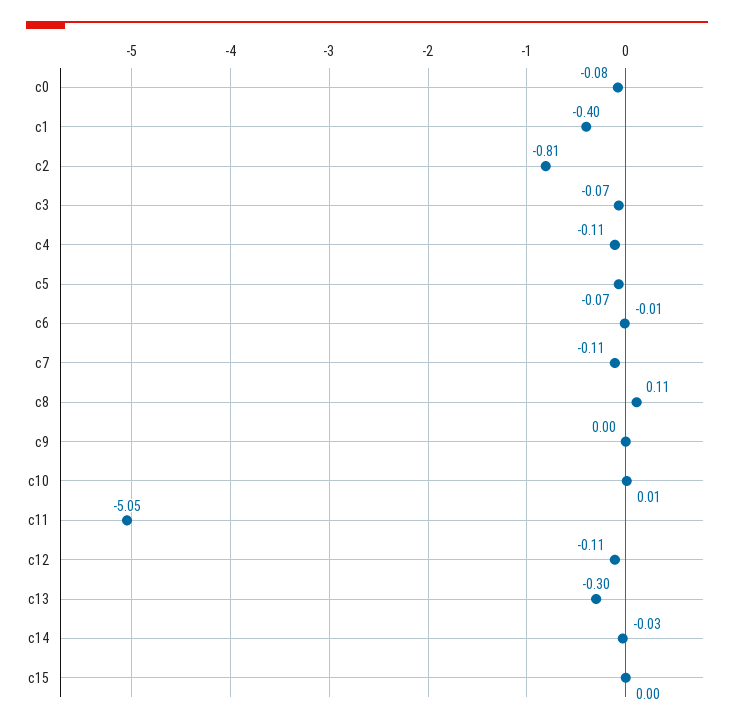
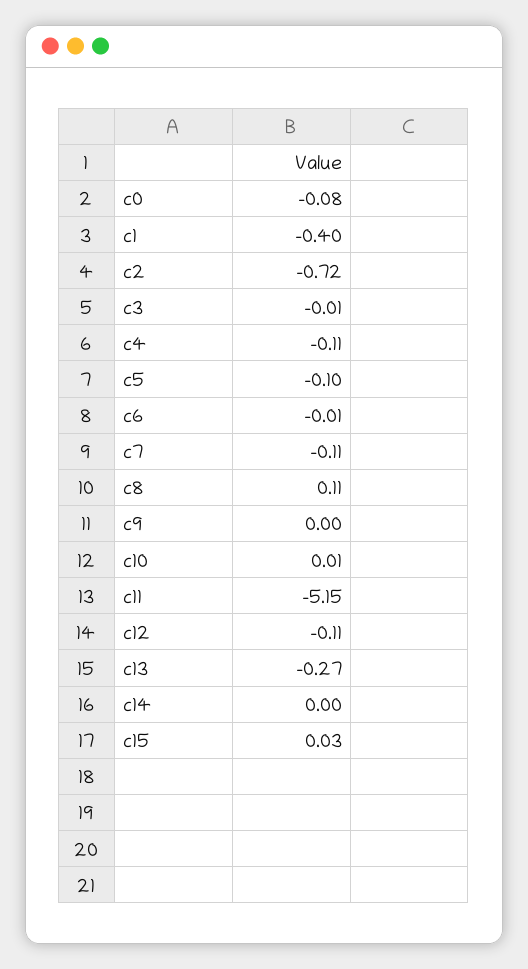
c2: -0.81 -> -0.72
c3: -0.07 -> -0.01
c5: -0.07 -> -0.1
c11: -5.05 -> -5.15
c13: -0.3 -> -0.27
c14: -0.03 -> 0
c15: 0 -> 0.03

